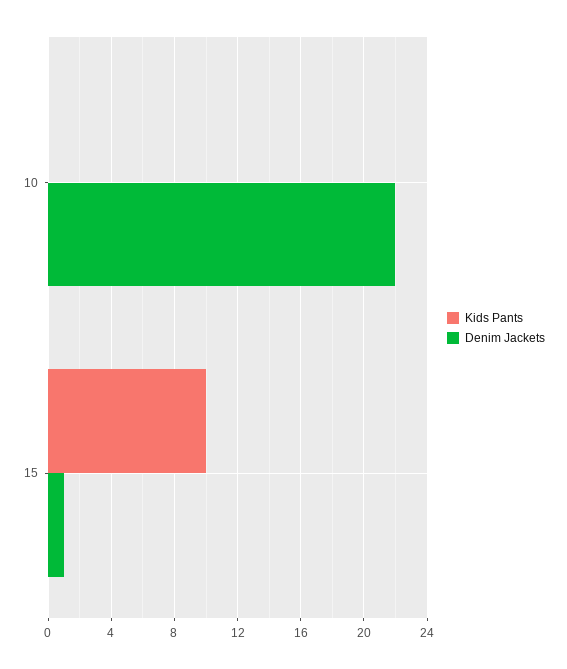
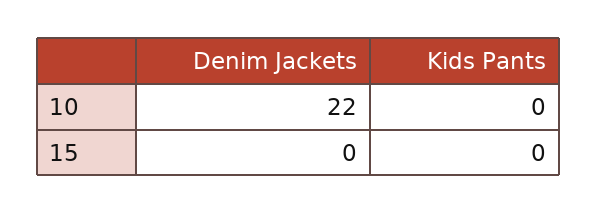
Kids Pants, 15: 10 -> 0
Denim Jackets, 15: 1 -> 0

